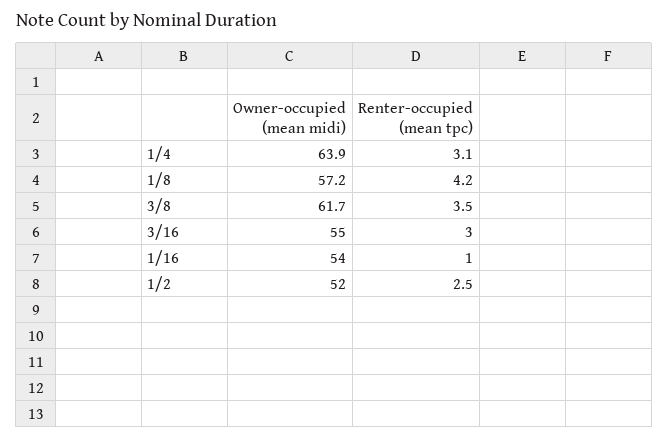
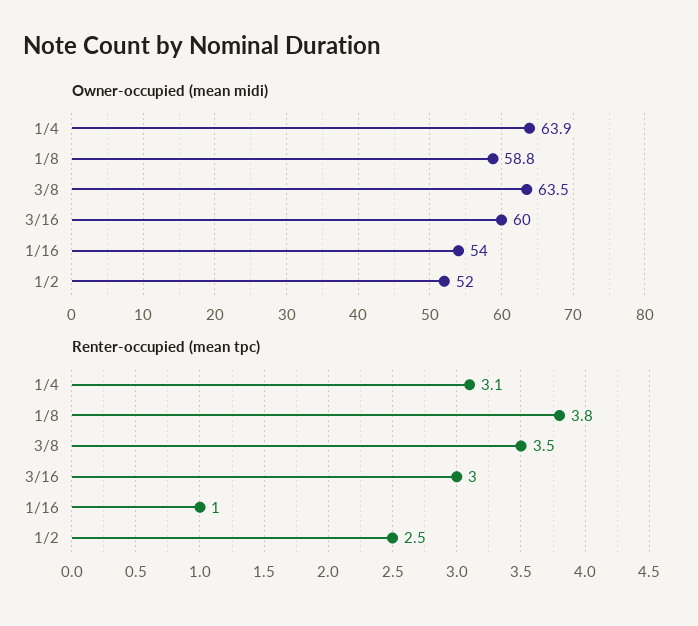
Owner-occupied (mean midi), 1/8: 57.2 -> 58.8
Renter-occupied (mean tpc), 1/8: 4.2 -> 3.8
Owner-occupied (mean midi), 3/8: 61.7 -> 63.5
Owner-occupied (mean midi), 3/16: 55 -> 60

